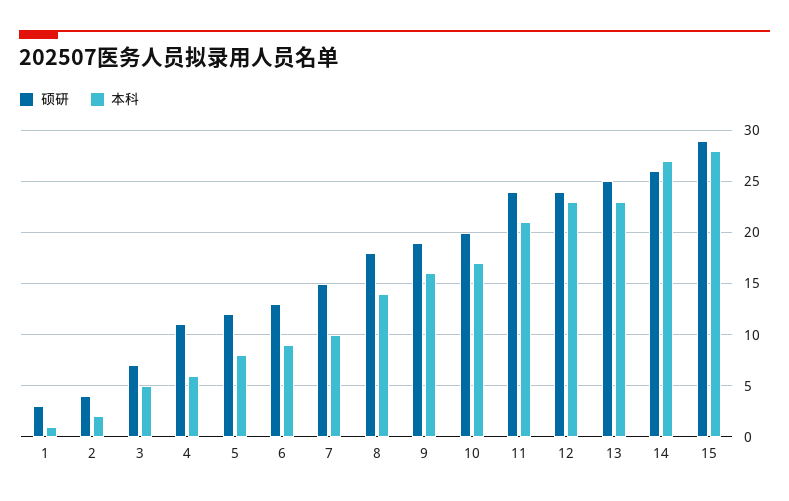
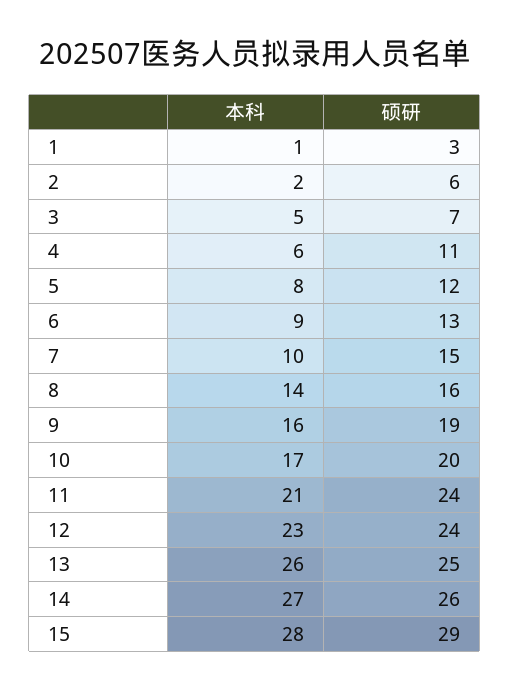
硕研, 2: 4 -> 6
硕研, 8: 18 -> 16
本科, 13: 23 -> 26

